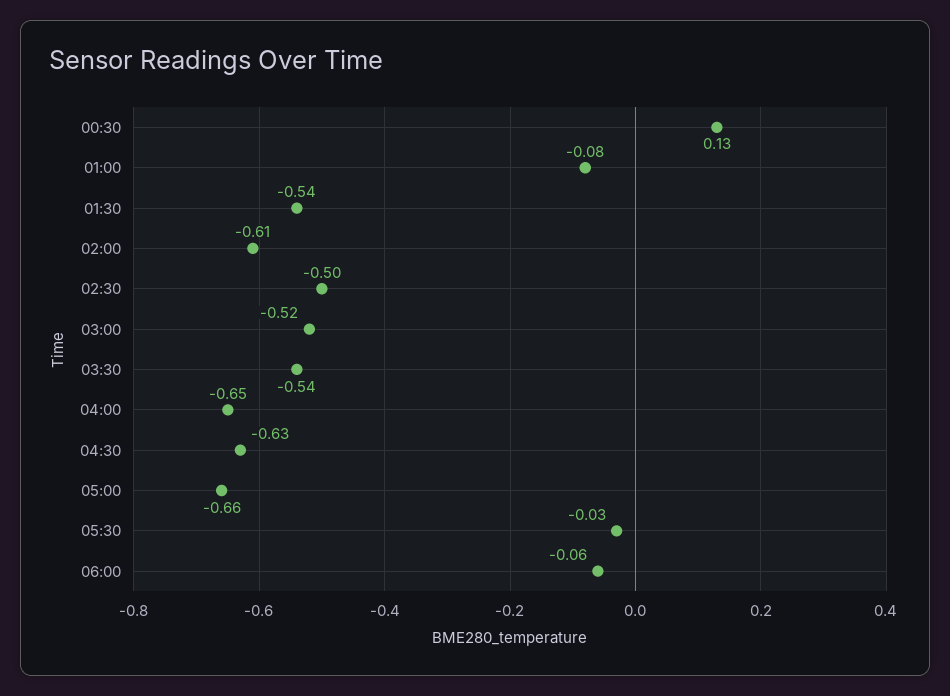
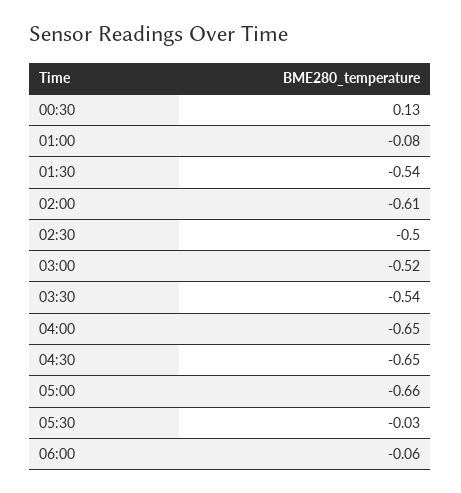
04:30: -0.63 -> -0.65

